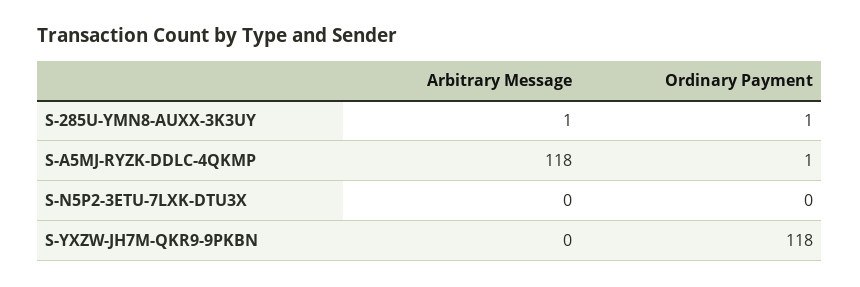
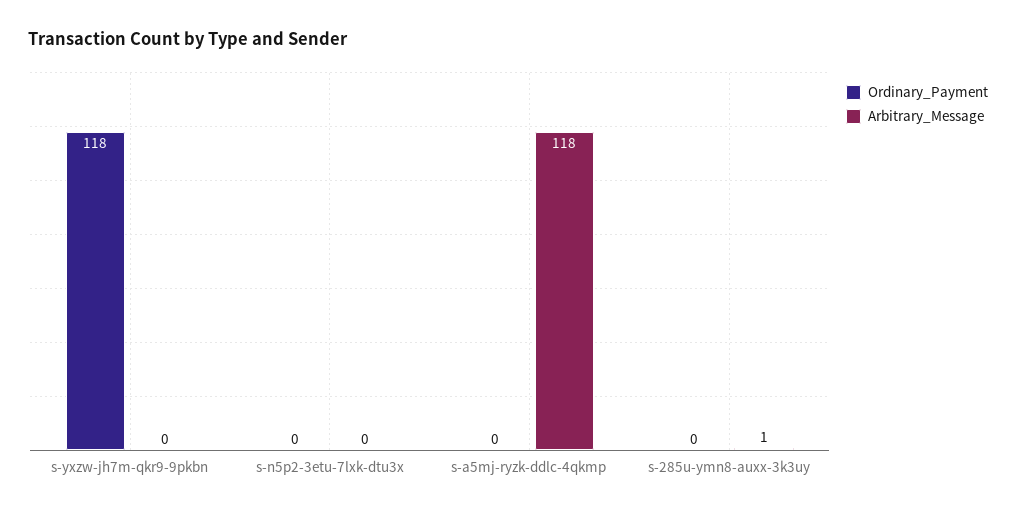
Ordinary Payment, S-285U-YMN8-AUXX-3K3UY: 1 -> 0
Ordinary Payment, S-A5MJ-RYZK-DDLC-4QKMP: 1 -> 0

